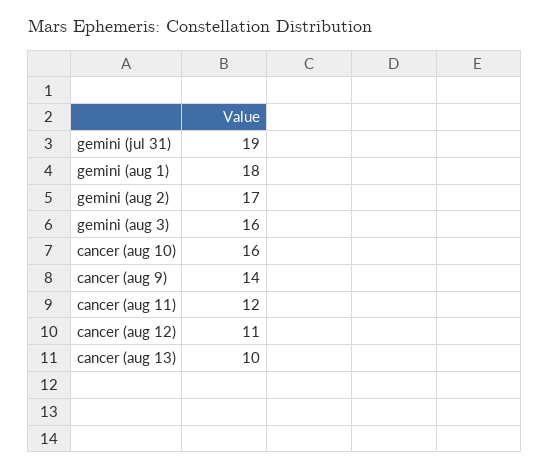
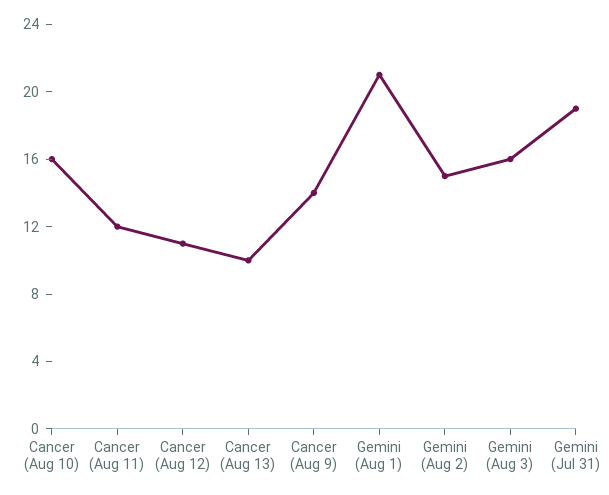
gemini (aug 1): 18 -> 21
gemini (aug 2): 17 -> 15

